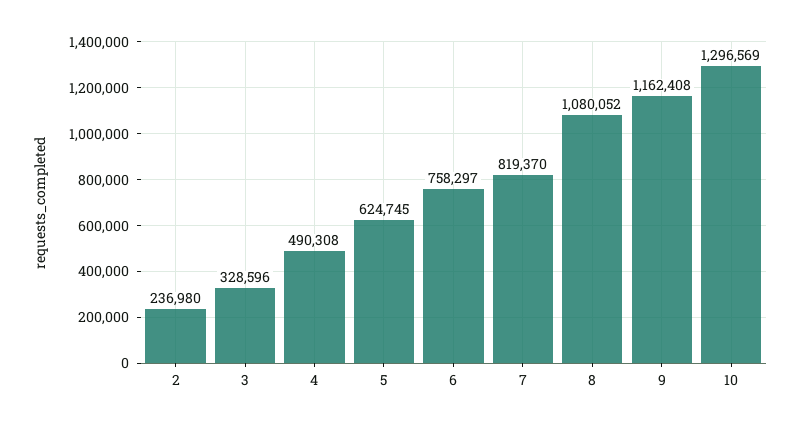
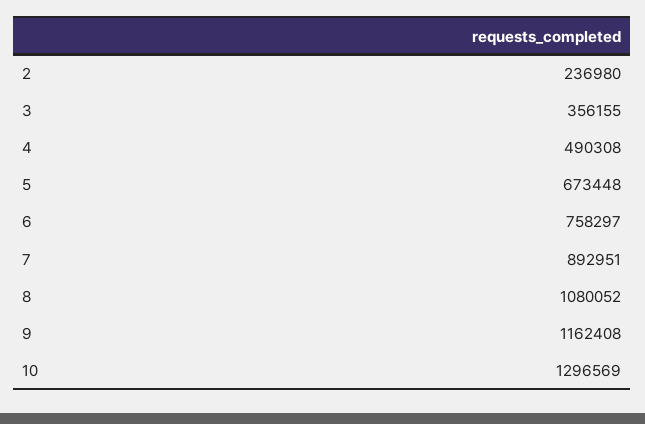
3: 328596 -> 356155
5: 624745 -> 673448
7: 819370 -> 892951

